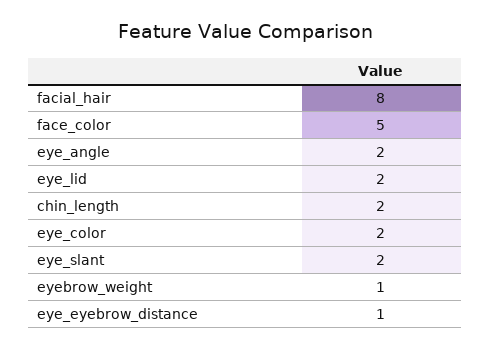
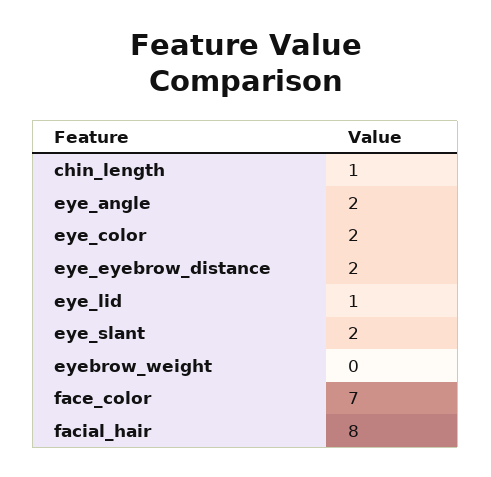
face_color: 5 -> 7
eye_lid: 2 -> 1
chin_length: 2 -> 1
eyebrow_weight: 1 -> 0
eye_eyebrow_distance: 1 -> 2

